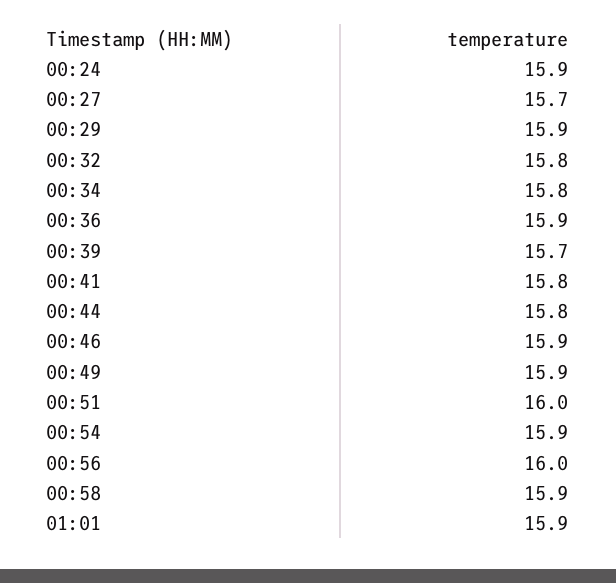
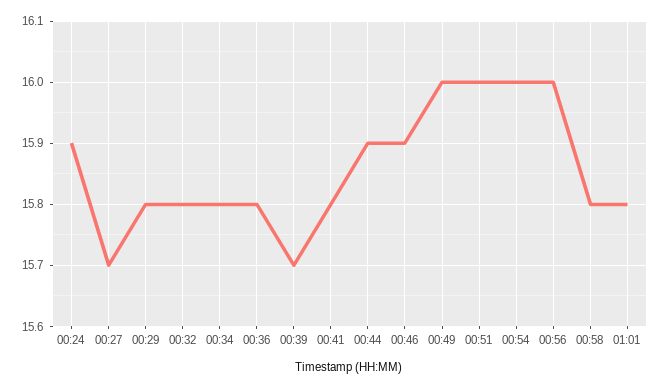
00:29: 15.9 -> 15.8
00:36: 15.9 -> 15.8
00:44: 15.8 -> 15.9
00:49: 15.9 -> 16
00:54: 15.9 -> 16
00:58: 15.9 -> 15.8
01:01: 15.9 -> 15.8

